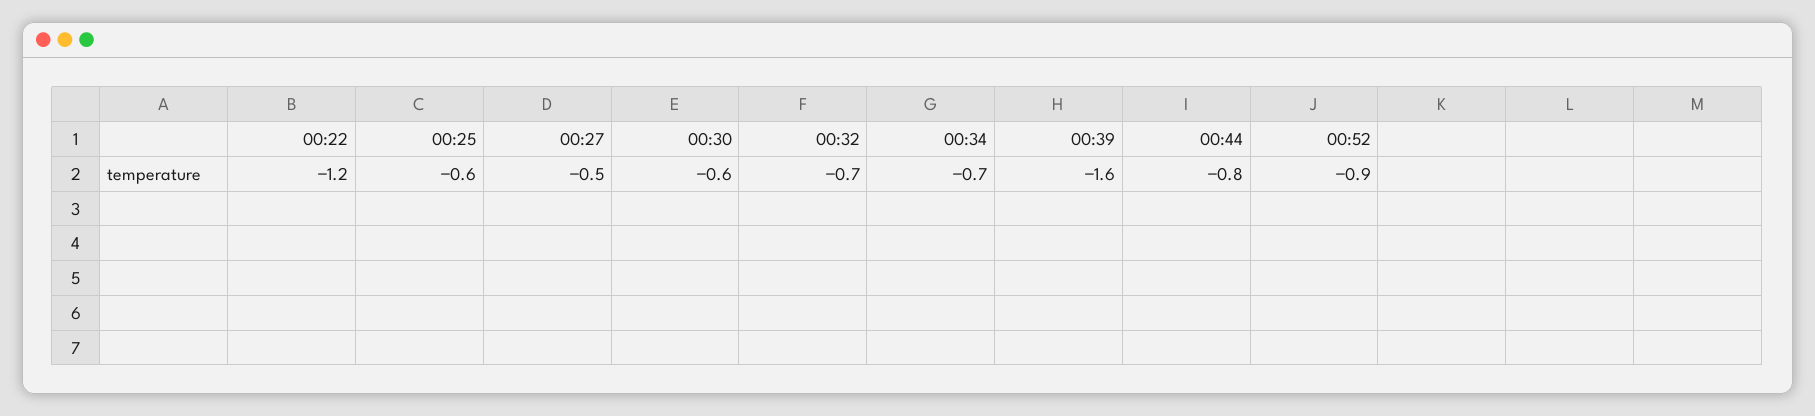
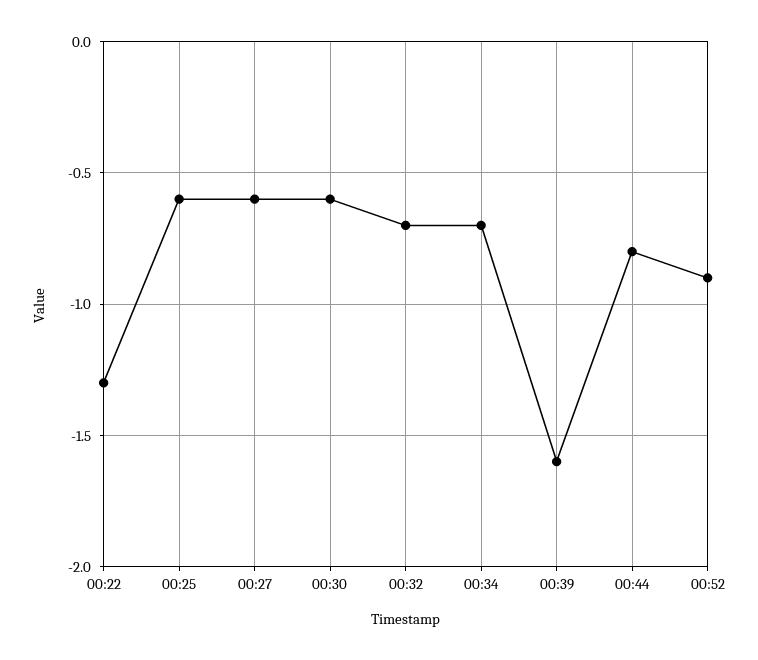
00:22: -1.2 -> -1.3
00:27: -0.5 -> -0.6

